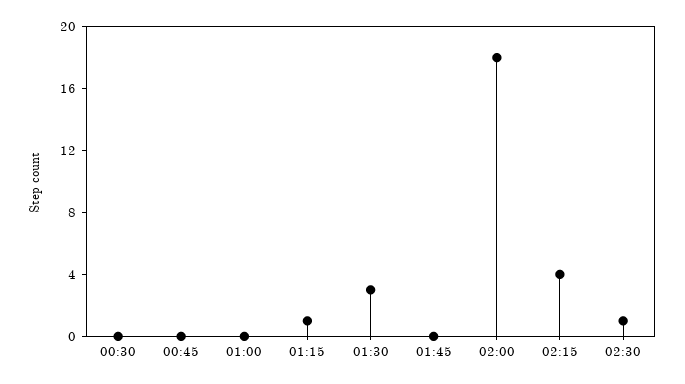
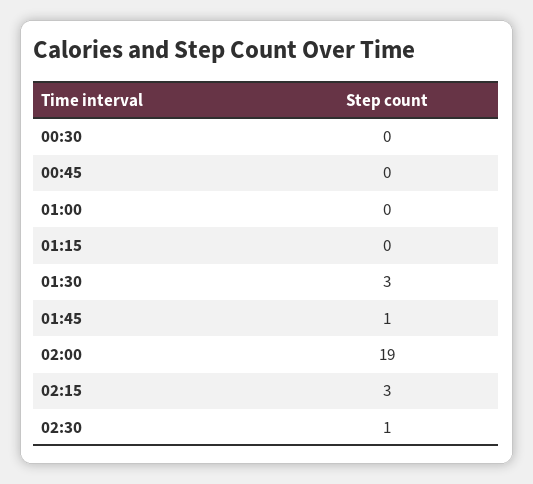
01:15: 1 -> 0
01:45: 0 -> 1
02:00: 18 -> 19
02:15: 4 -> 3

